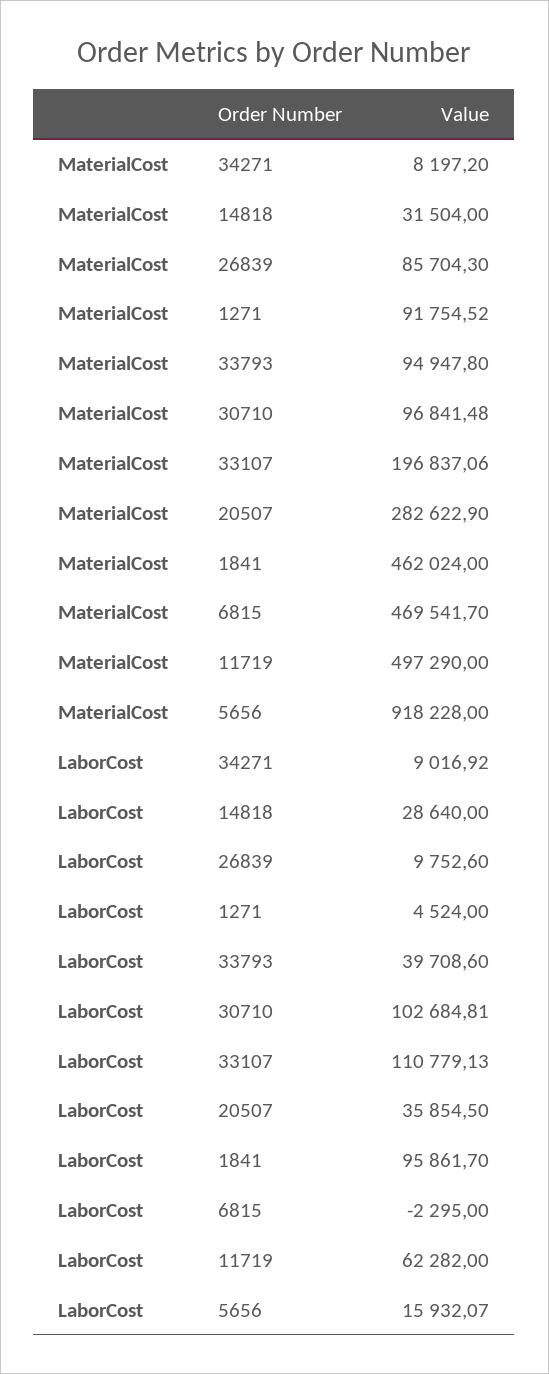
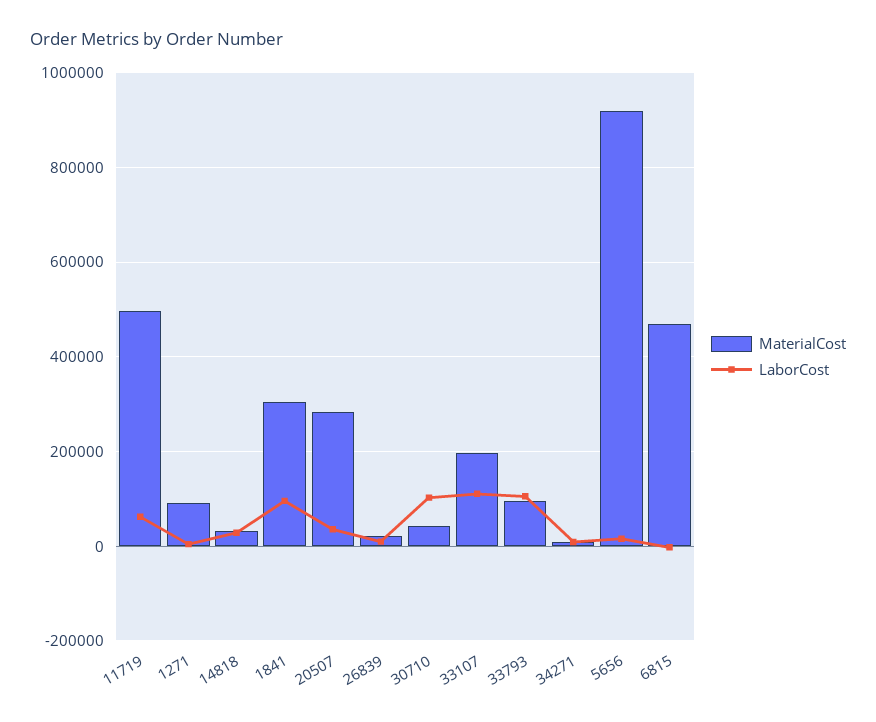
MaterialCost, 26839: 85704.3 -> 20000
MaterialCost, 30710: 96841.48 -> 40000
MaterialCost, 1841: 462024 -> 300000
LaborCost, 33793: 39708.6 -> 100000

